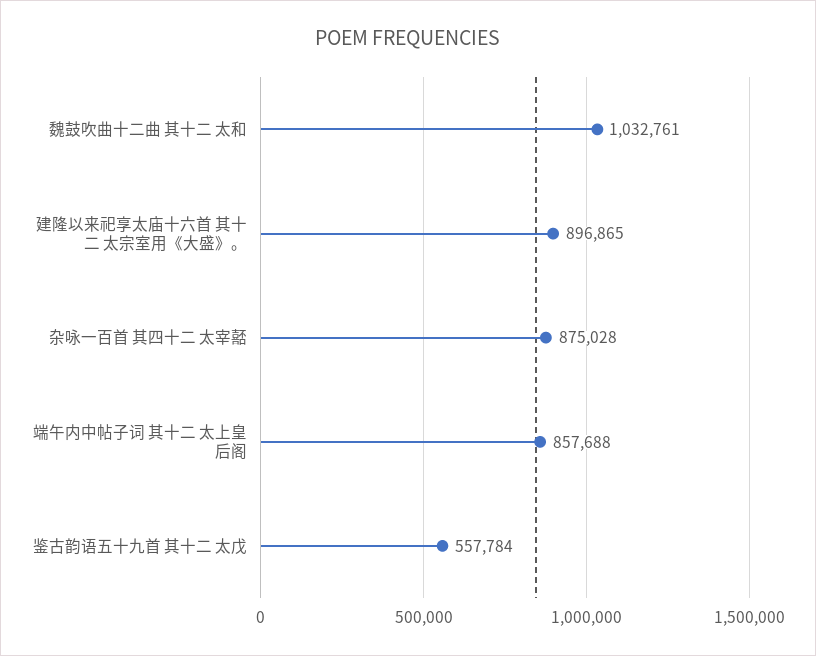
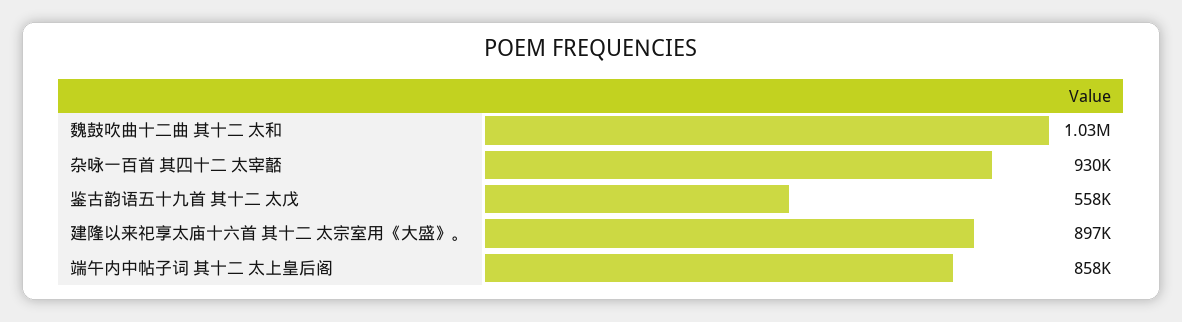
杂咏一百首 其四十二 太宰嚭: 875028 -> 930000

